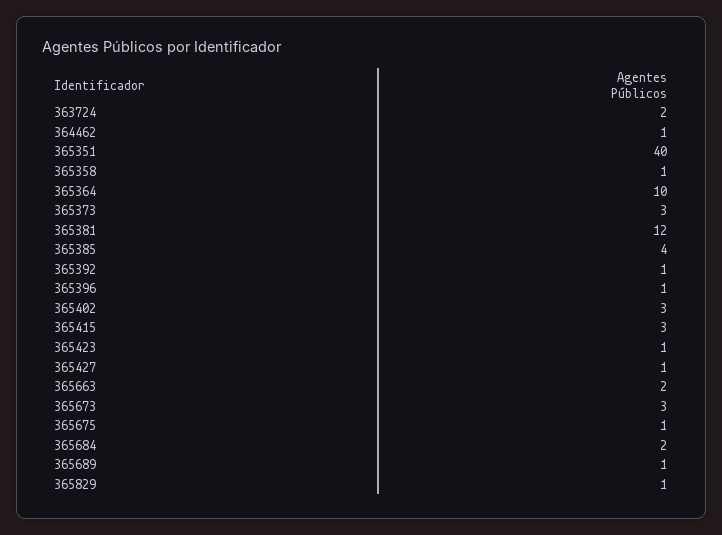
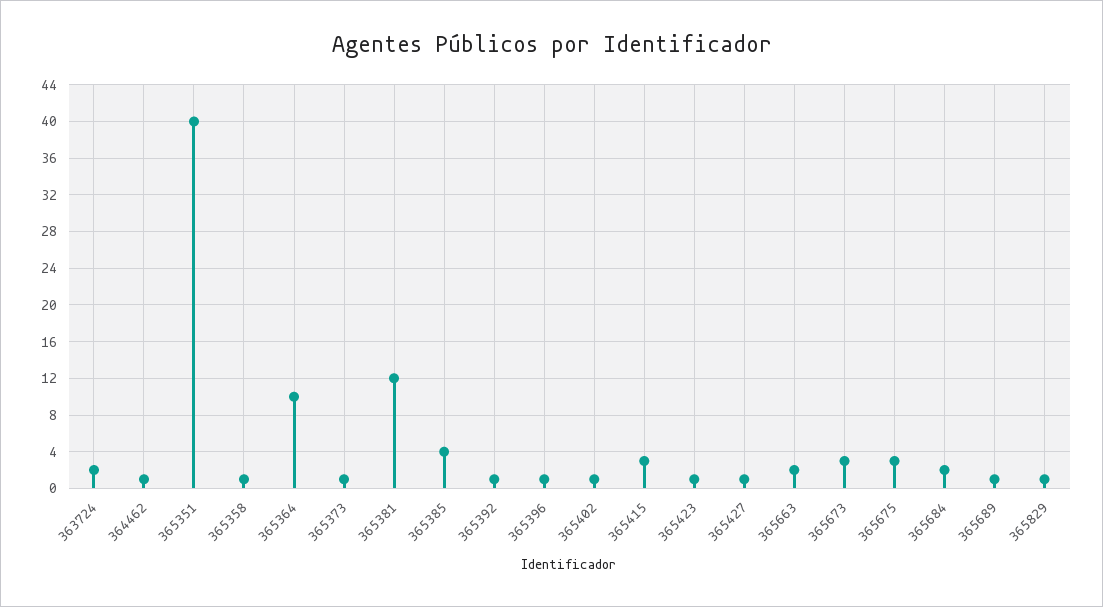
365373: 3 -> 1
365402: 3 -> 1
365675: 1 -> 3

